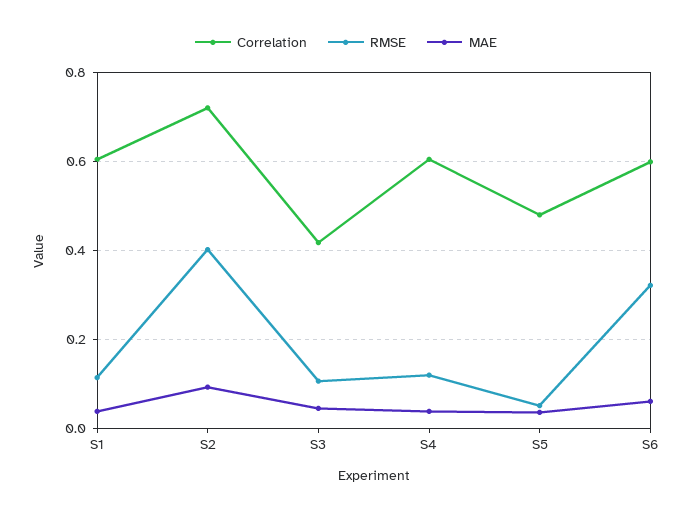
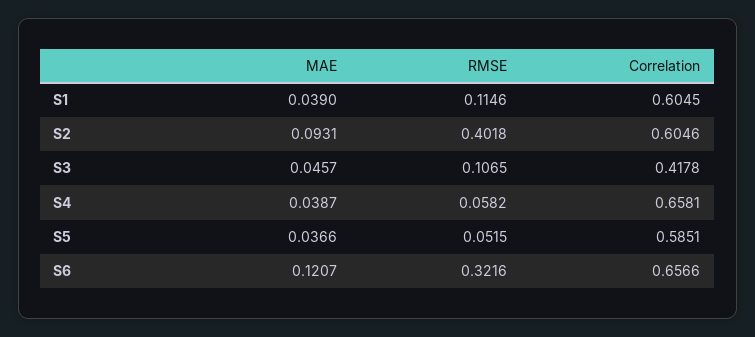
Correlation, S2: 0.72 -> 0.6046
Correlation, S4: 0.6 -> 0.6581
RMSE, S4: 0.12 -> 0.0582
Correlation, S5: 0.48 -> 0.5851
Correlation, S6: 0.6 -> 0.6566
MAE, S6: 0.06 -> 0.1207

